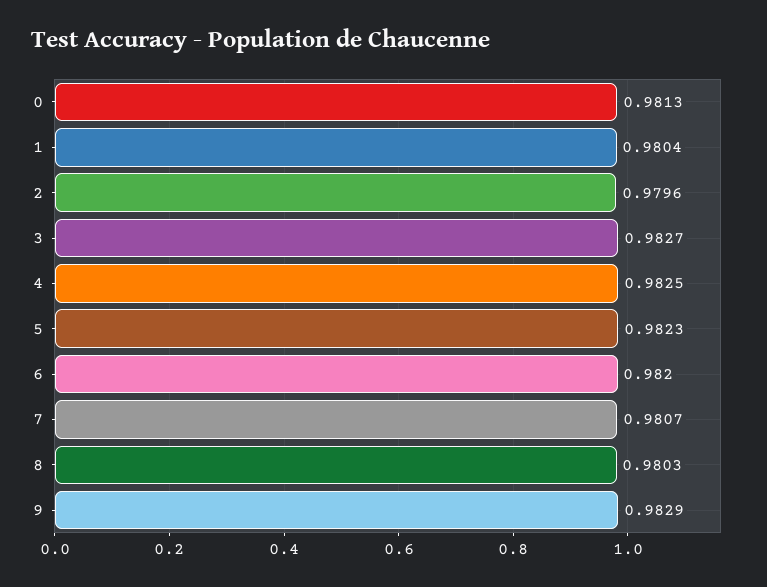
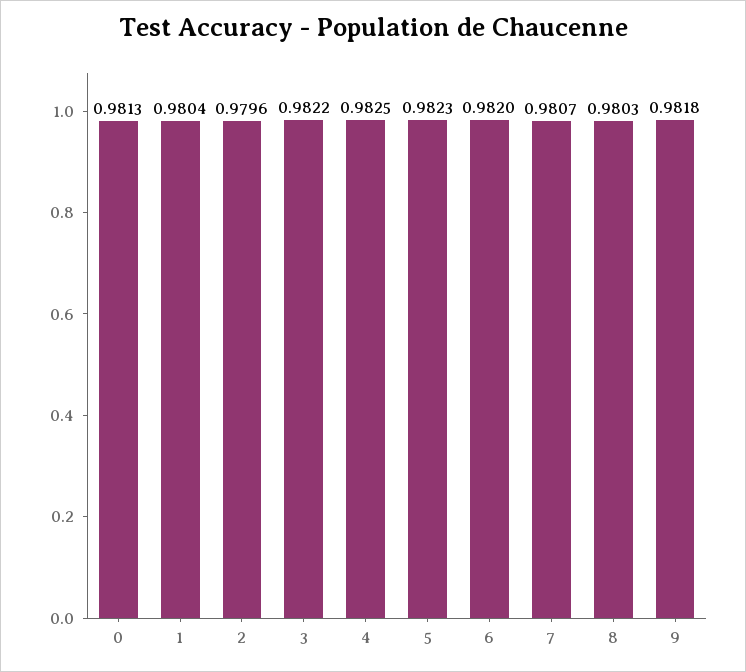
3: 0.9827 -> 0.9822
9: 0.9829 -> 0.9818

